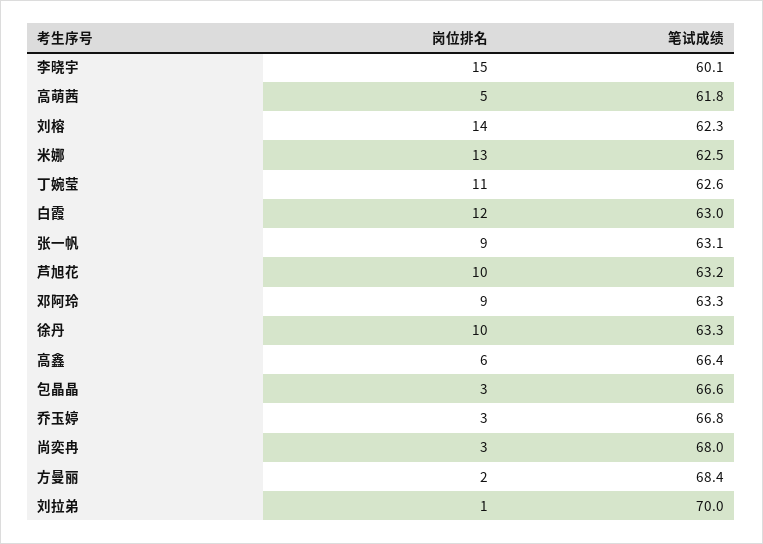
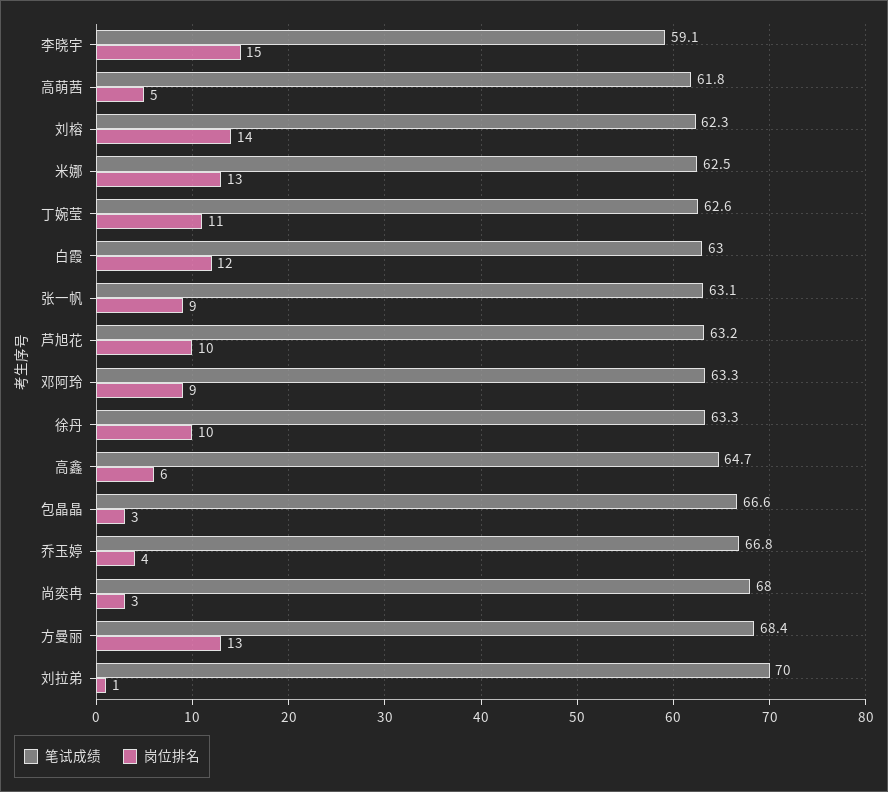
笔试成绩, 李晓宇: 60.1 -> 59.1
笔试成绩, 高鑫: 66.4 -> 64.7
岗位排名, 乔玉婷: 3 -> 4
岗位排名, 方曼丽: 2 -> 13

